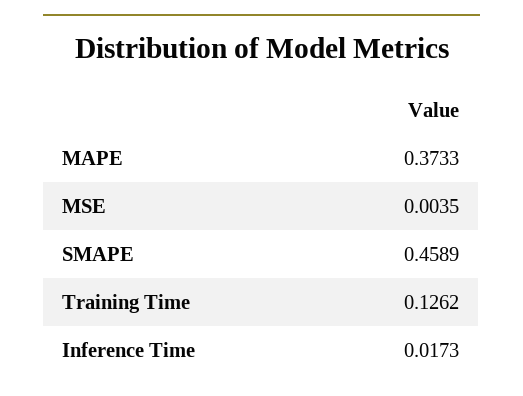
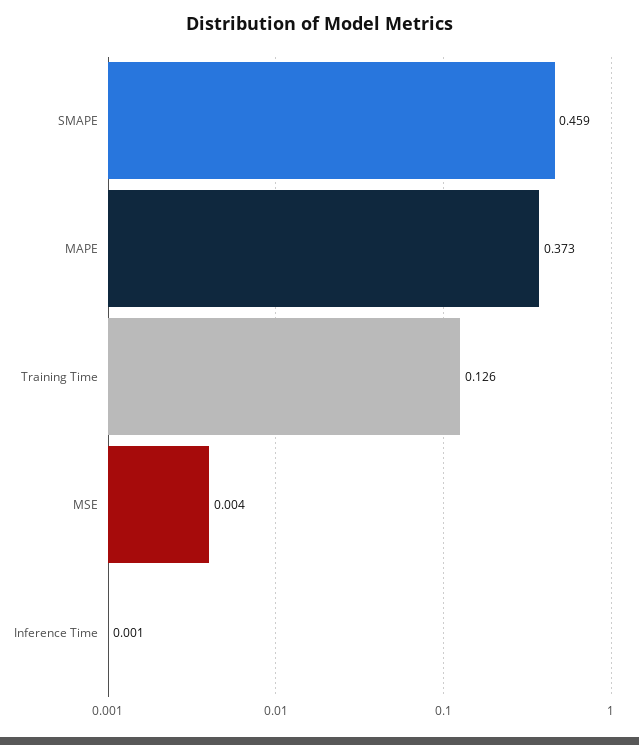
Inference Time: 0.0173 -> 0.001

